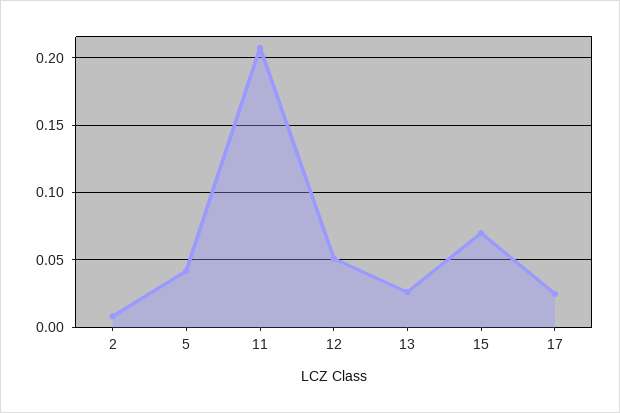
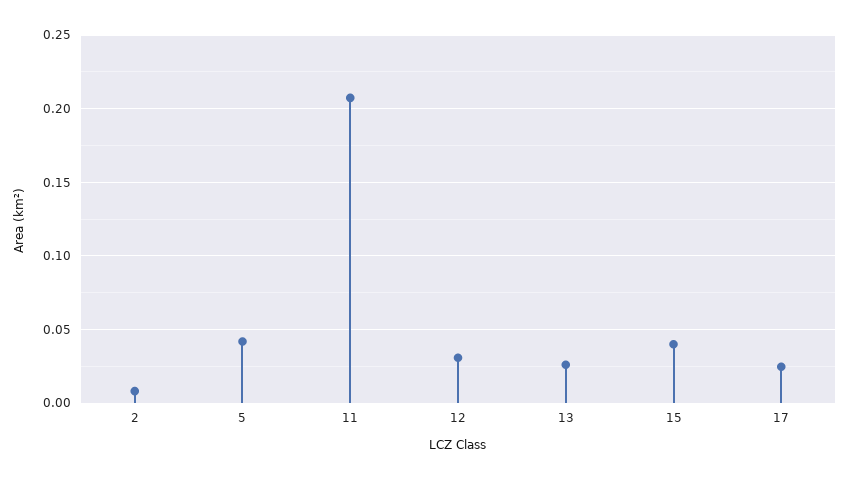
12: 0.05 -> 0.03
15: 0.07 -> 0.04

